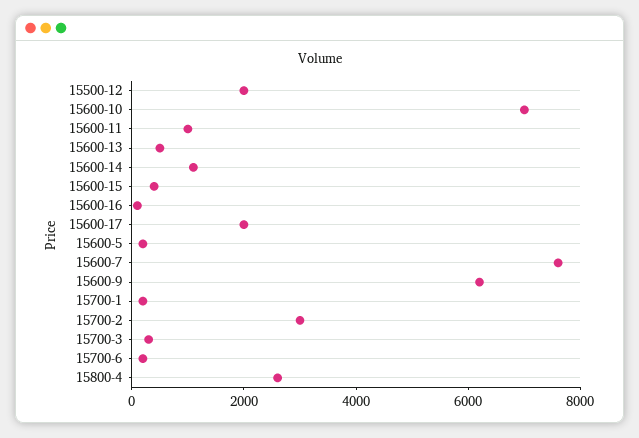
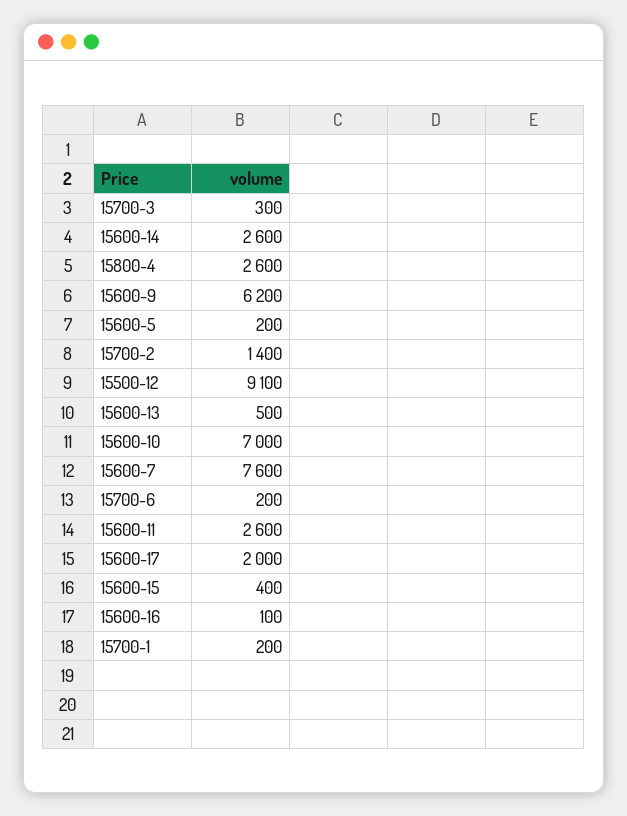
15500-12: 2000 -> 9100
15600-11: 1000 -> 2600
15600-14: 1000 -> 2600
15700-2: 3000 -> 1400

